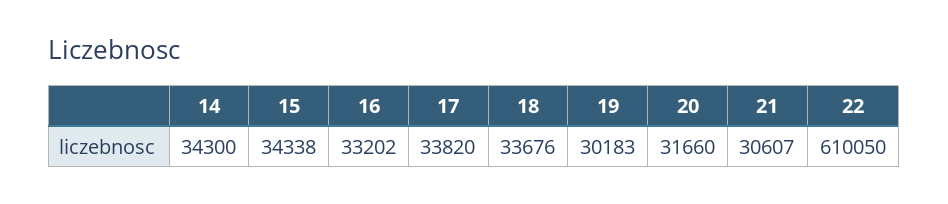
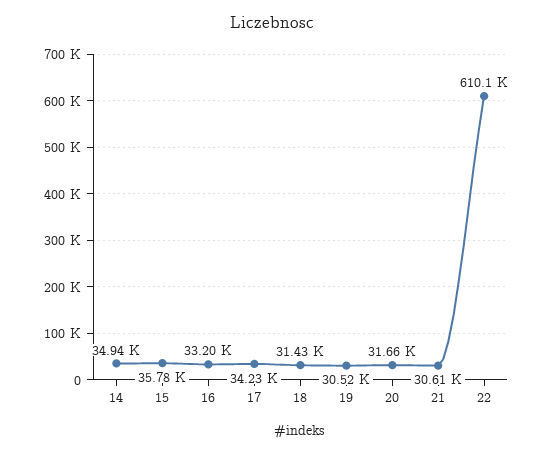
14: 34300 -> 34940
15: 34338 -> 35780
17: 33820 -> 34230
18: 33676 -> 31430
19: 30183 -> 30520

